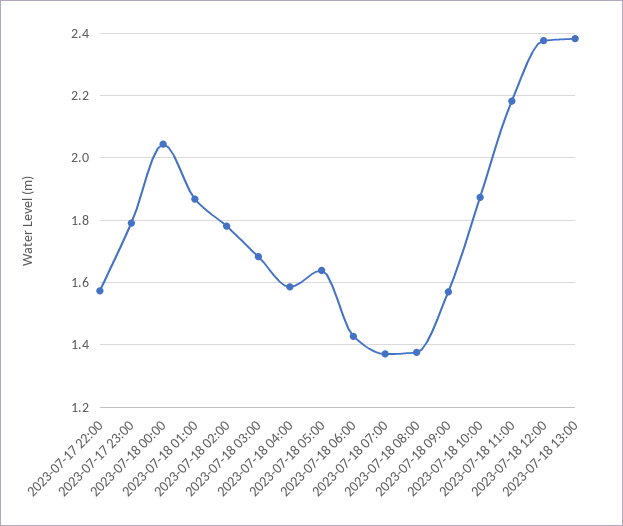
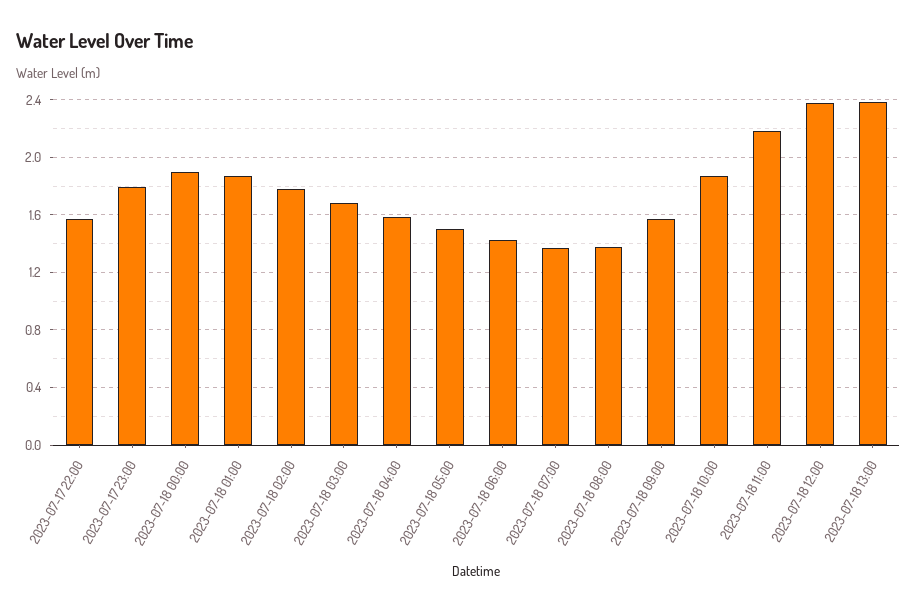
2023-07-18 00:00: 2.04 -> 1.9
2023-07-18 05:00: 1.64 -> 1.5

